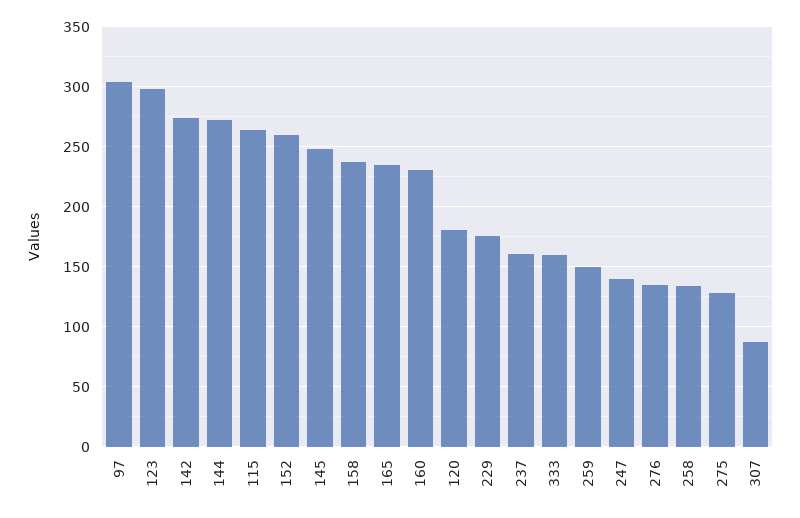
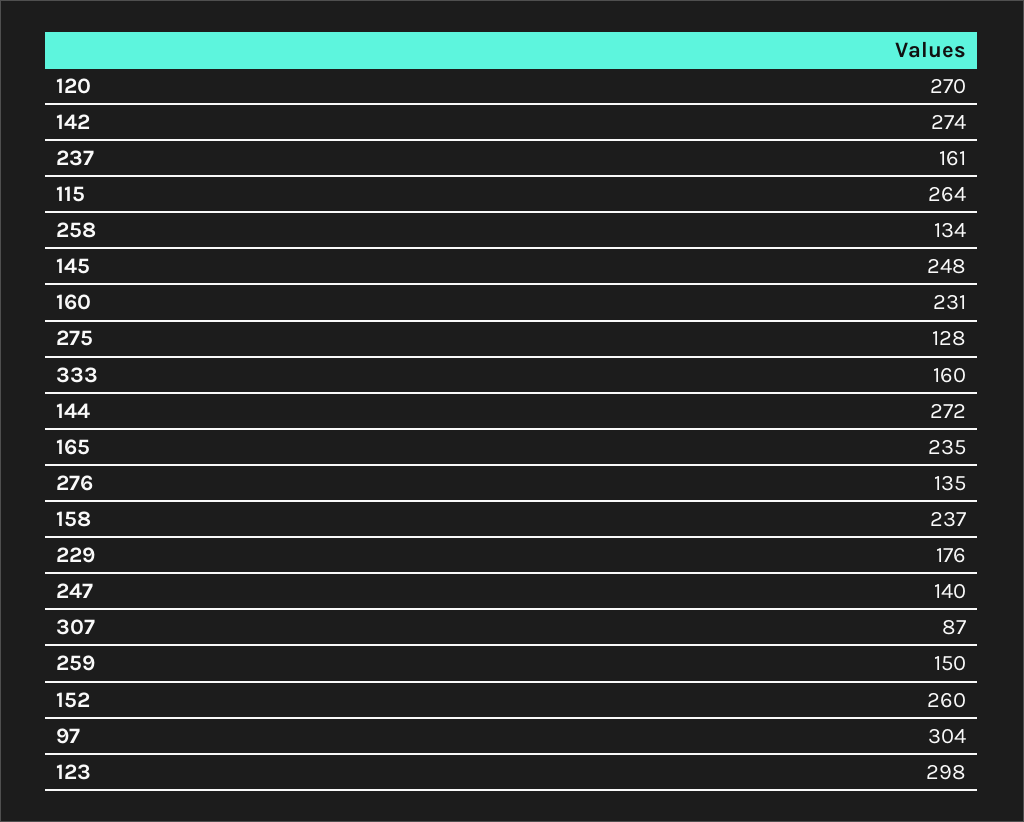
120: 180 -> 270

